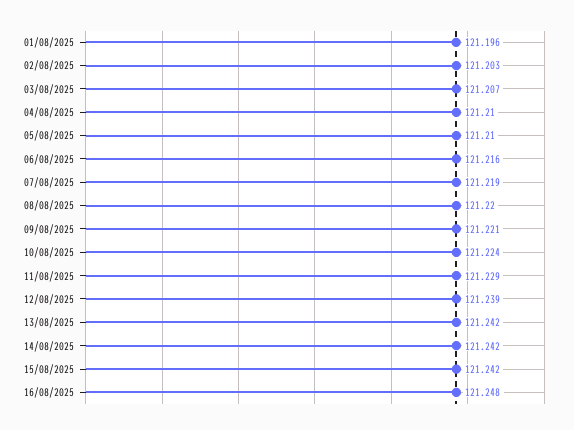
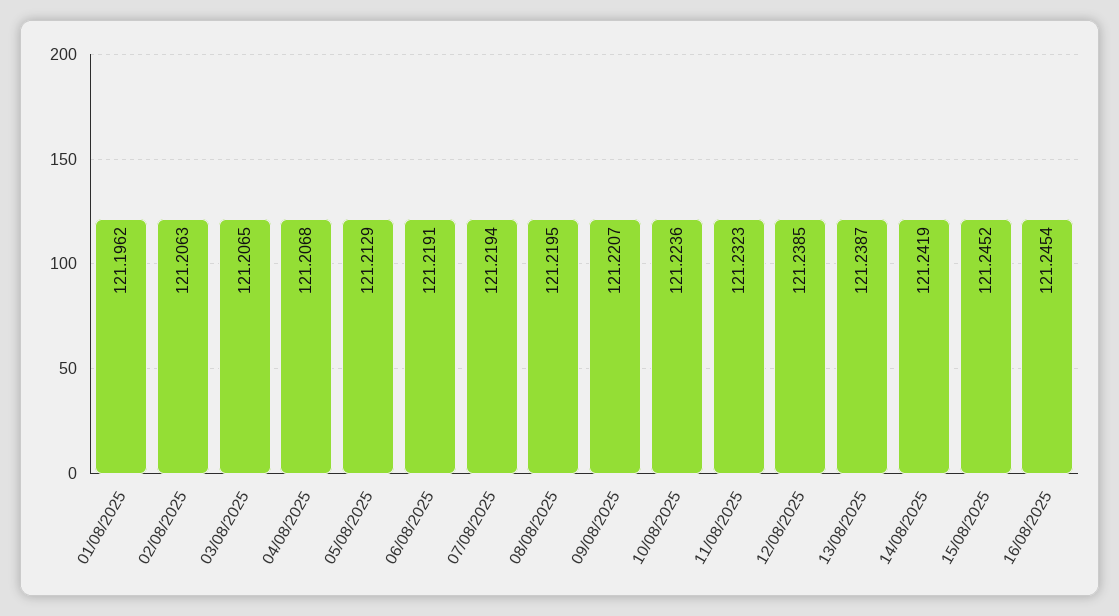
02/08/2025: 121.203 -> 121.2063
04/08/2025: 121.21 -> 121.2068
05/08/2025: 121.21 -> 121.2129
06/08/2025: 121.216 -> 121.2191
11/08/2025: 121.229 -> 121.2323
13/08/2025: 121.242 -> 121.2387
15/08/2025: 121.242 -> 121.2452
16/08/2025: 121.248 -> 121.2454

